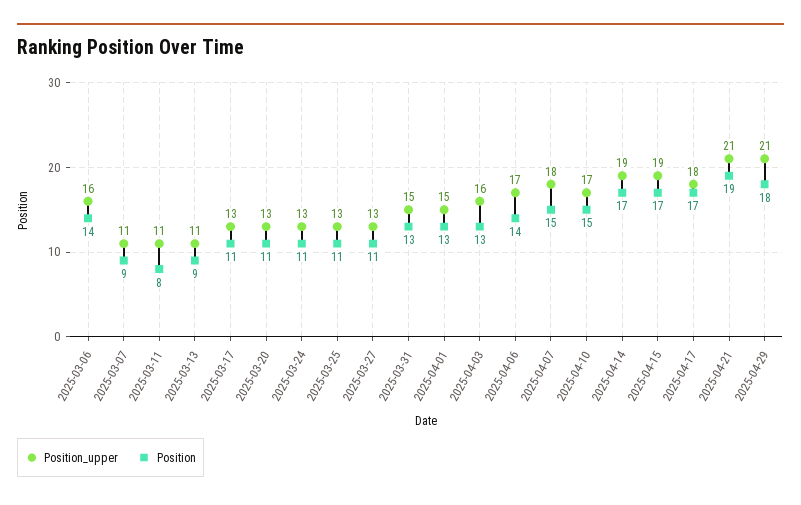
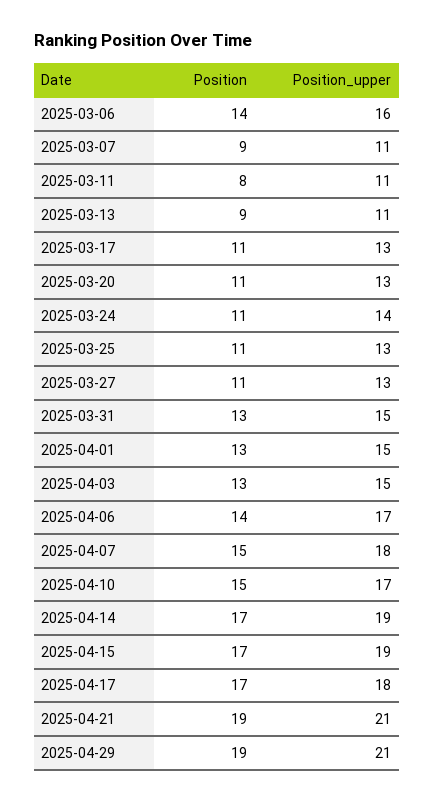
Position_upper, 2025-03-24: 13 -> 14
Position_upper, 2025-04-03: 16 -> 15
Position, 2025-04-29: 18 -> 19

